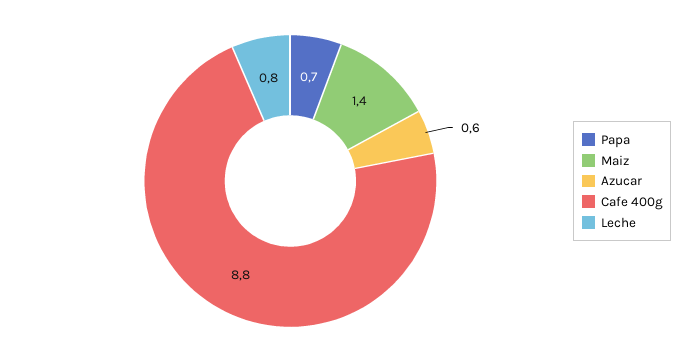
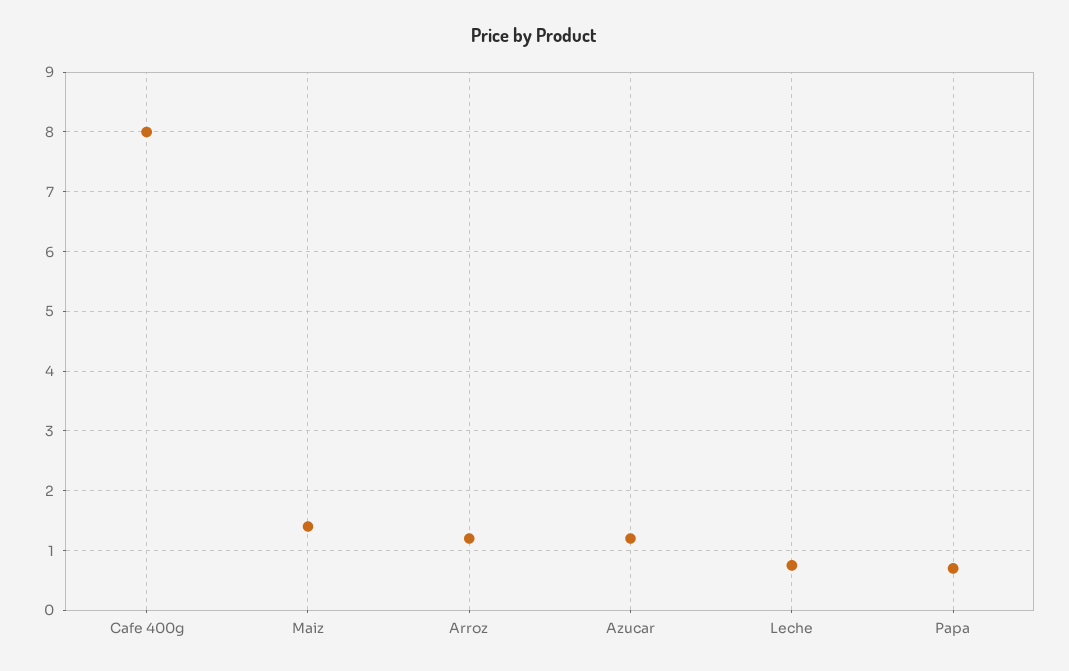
Azucar: 0.6 -> 1.2
Cafe 400g: 8.8 -> 8
Arroz: none -> 1.2

